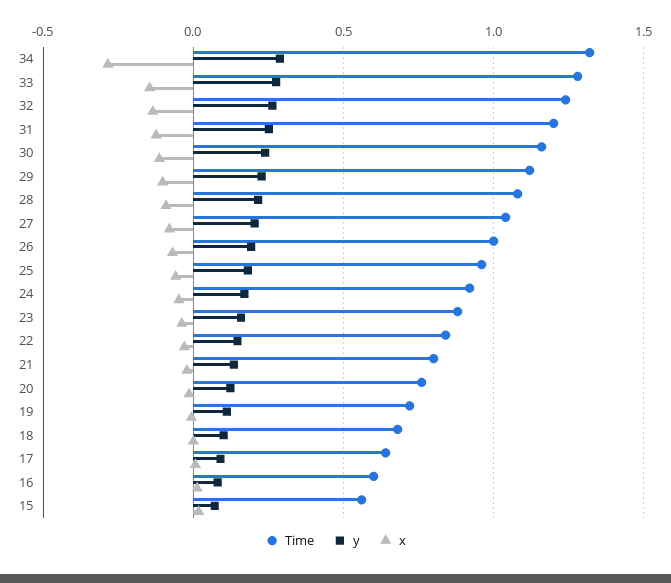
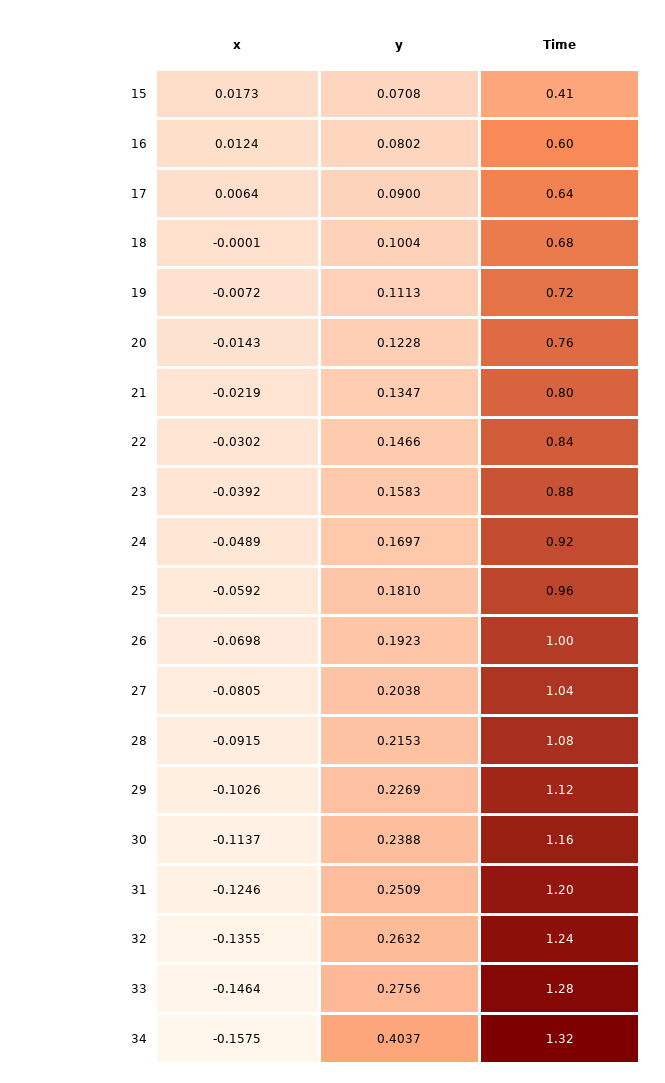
y, 34: 0.3 -> 0.4037
x, 34: -0.3 -> -0.1575
Time, 15: 0.55 -> 0.41

